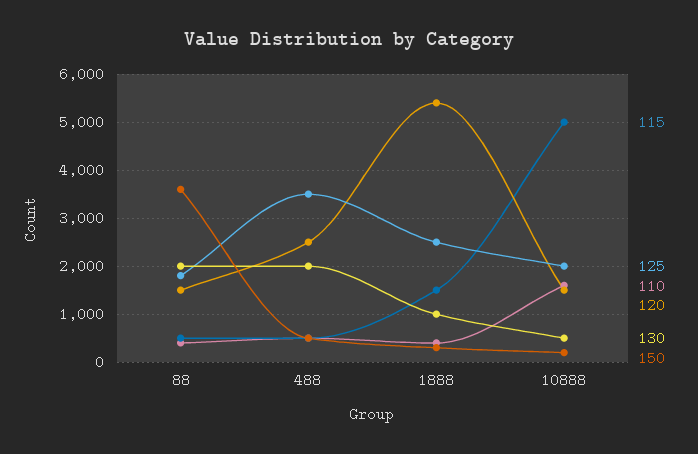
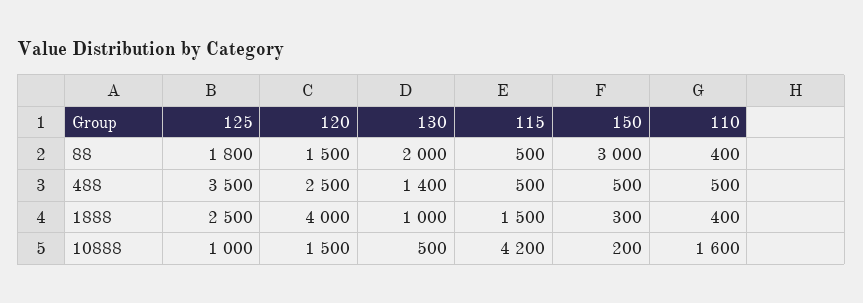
150, 88: 3600 -> 3000
130, 488: 2000 -> 1400
120, 1888: 5400 -> 4000
115, 10888: 5000 -> 4200
125, 10888: 2000 -> 1000

